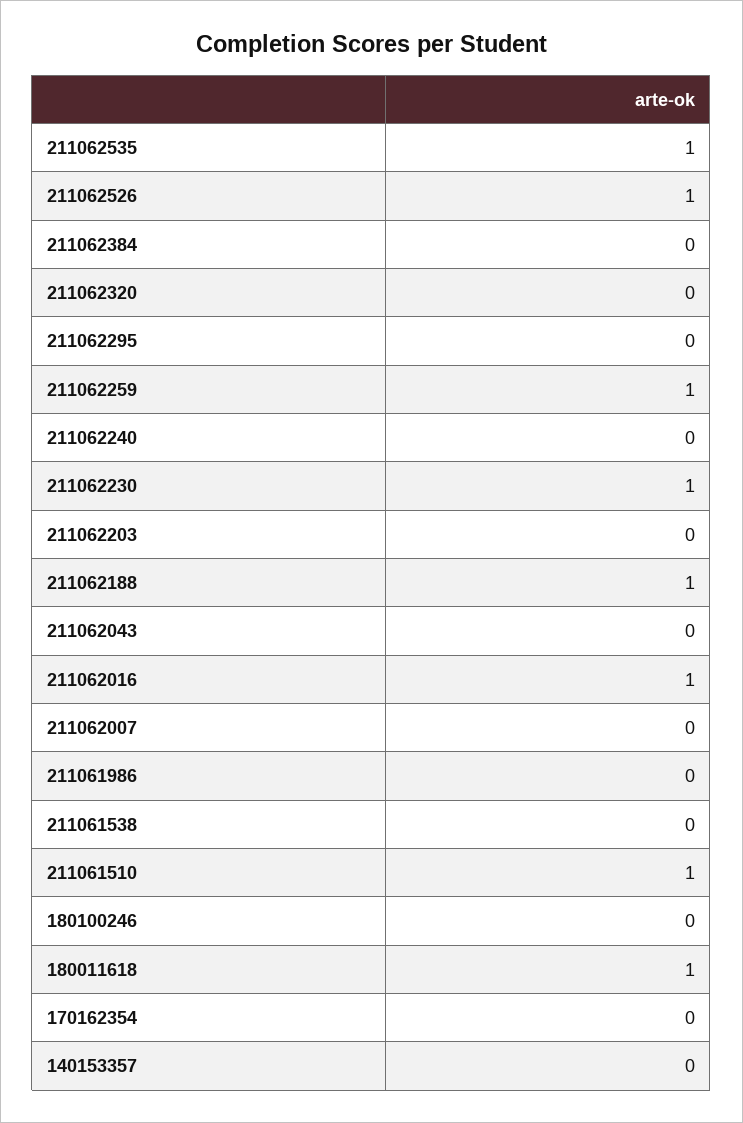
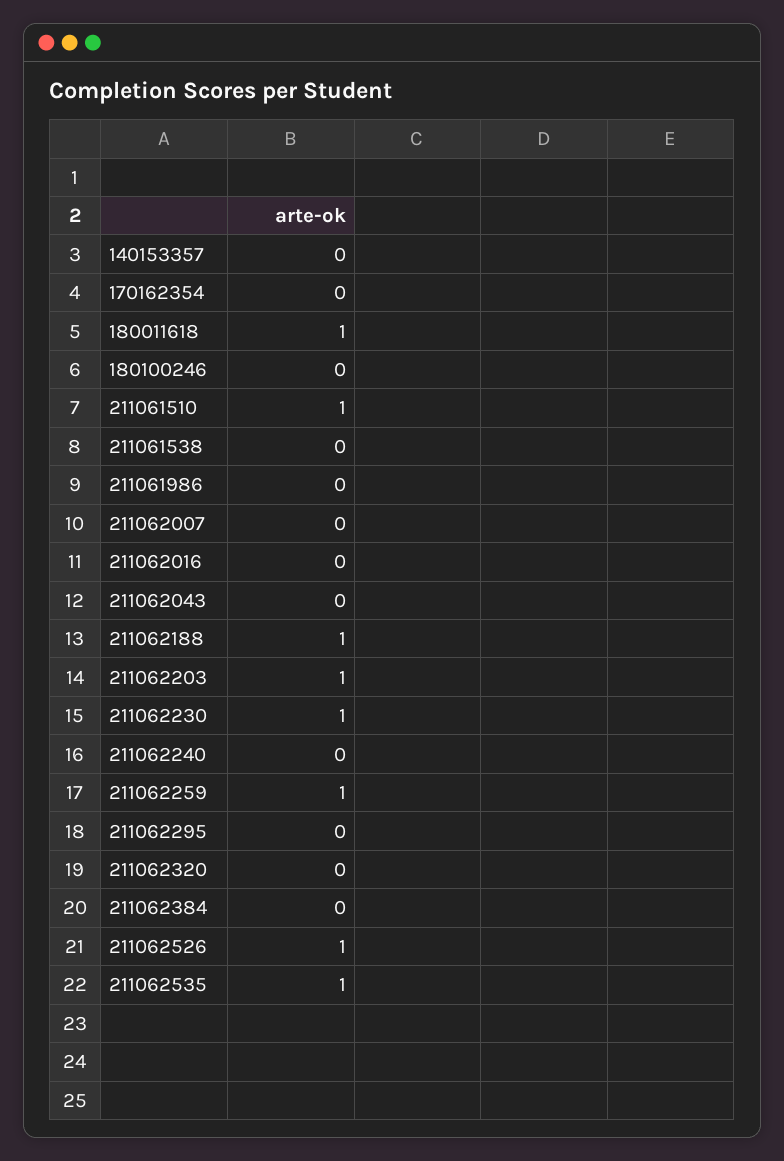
211062203: 0 -> 1
211062016: 1 -> 0

